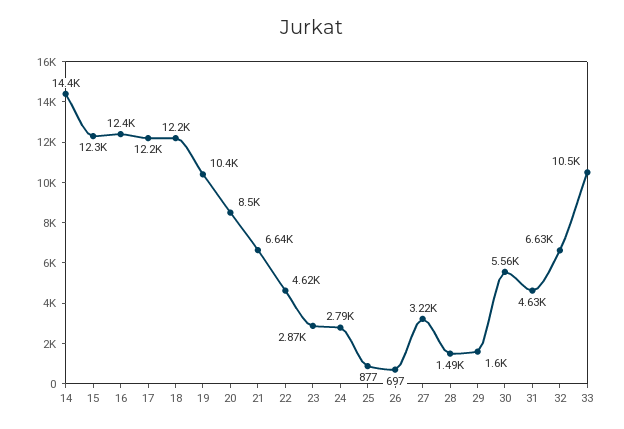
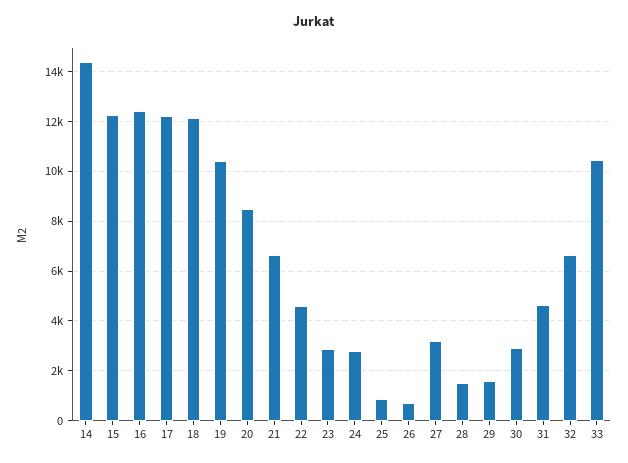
30: 5560 -> 3000

